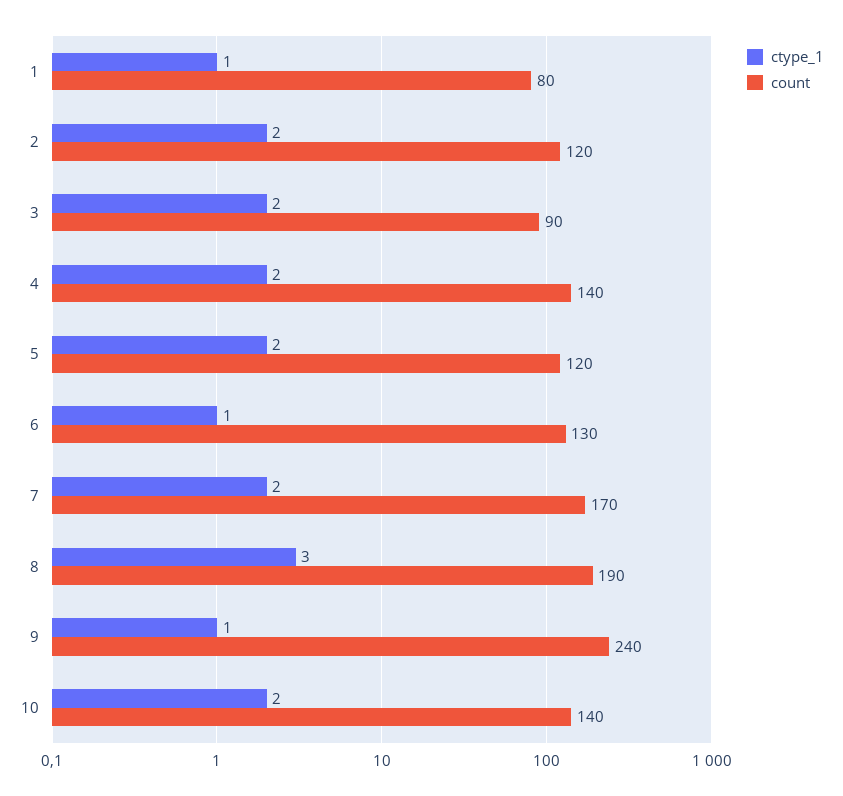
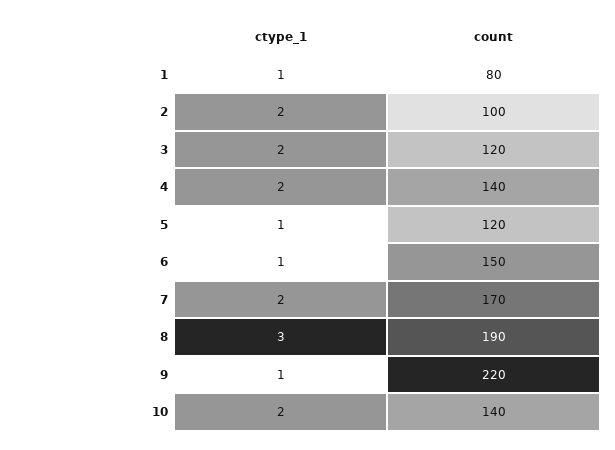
count, 2: 120 -> 100
count, 3: 90 -> 120
ctype_1, 5: 2 -> 1
count, 6: 130 -> 150
count, 9: 240 -> 220

